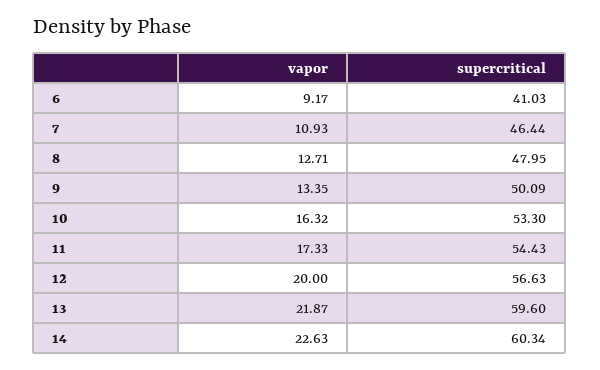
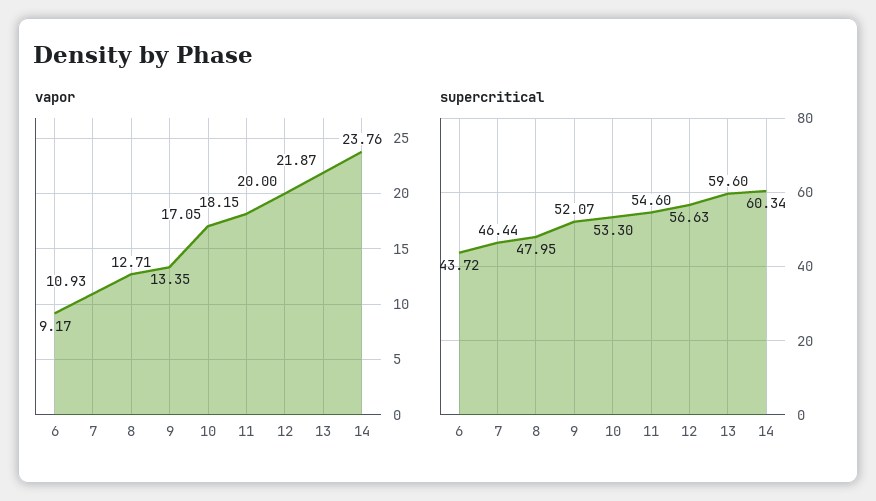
supercritical, 6: 41.03 -> 43.72
supercritical, 9: 50.09 -> 52.07
vapor, 10: 16.32 -> 17.05
vapor, 11: 17.33 -> 18.15
supercritical, 11: 54.43 -> 54.6
vapor, 14: 22.63 -> 23.76

